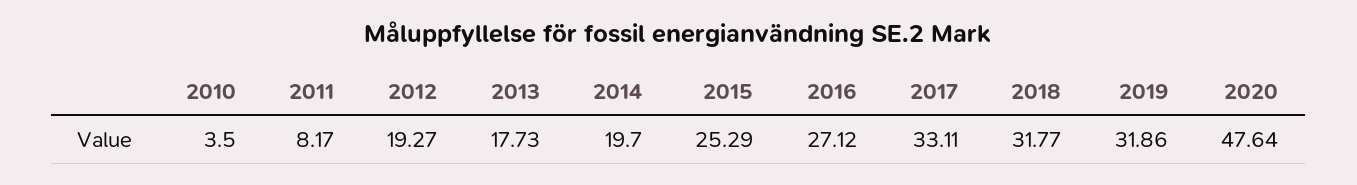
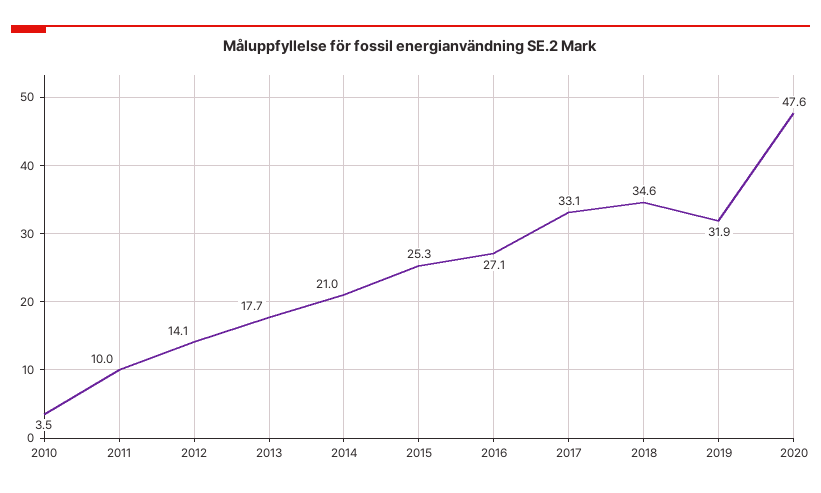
2011: 8.17 -> 10
2012: 19.27 -> 14.1
2014: 19.7 -> 21
2018: 31.77 -> 34.6

